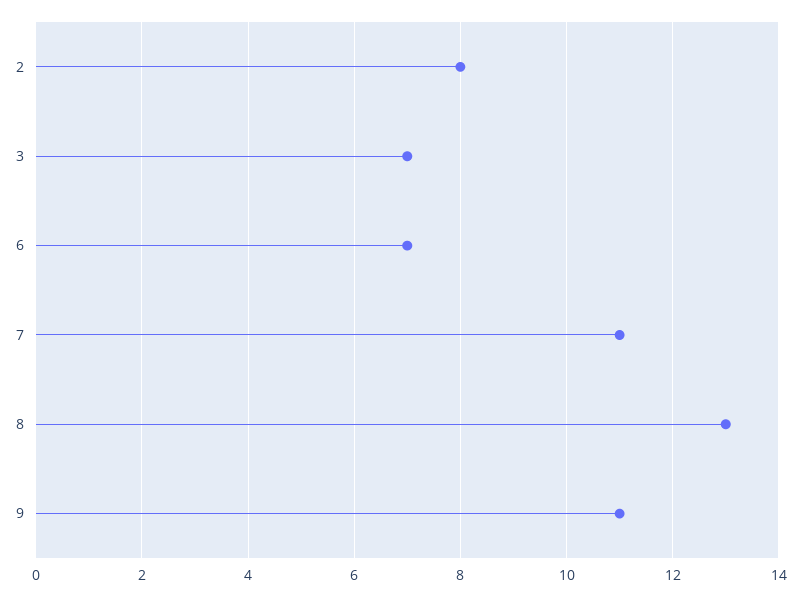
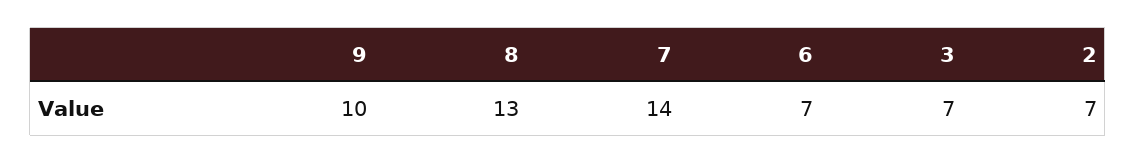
2: 8 -> 7
7: 11 -> 14
9: 11 -> 10

